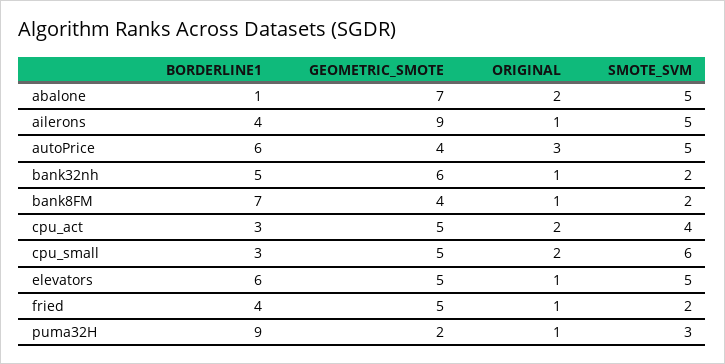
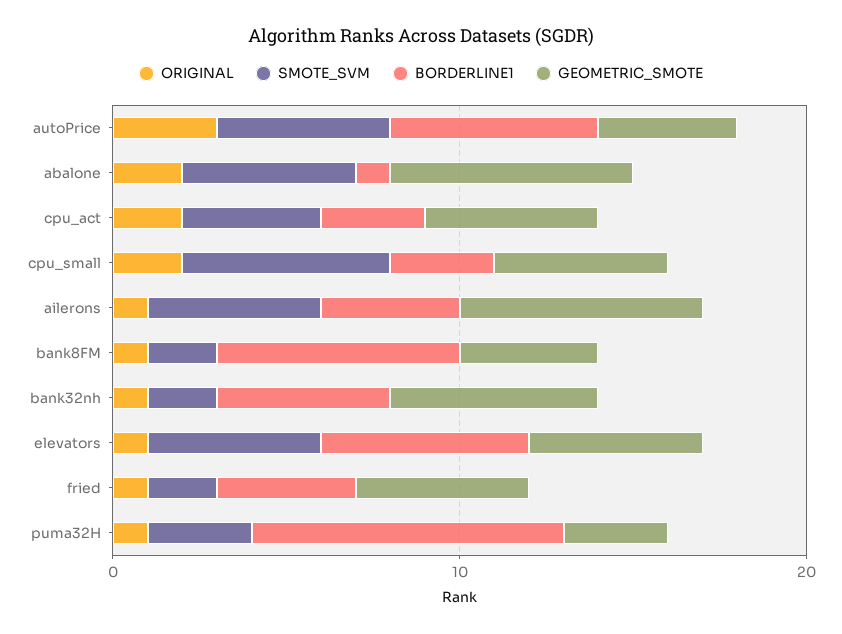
GEOMETRIC_SMOTE, ailerons: 9 -> 7
GEOMETRIC_SMOTE, puma32H: 2 -> 3

